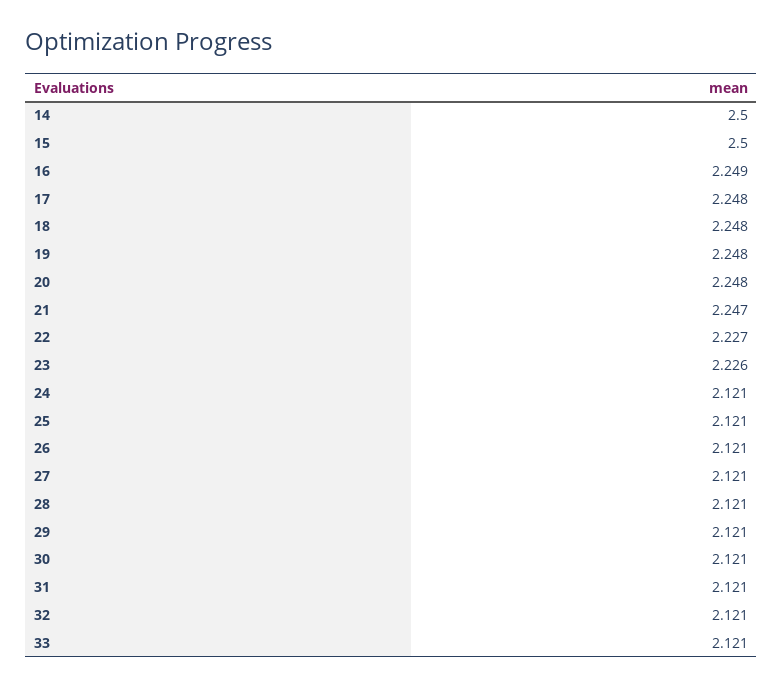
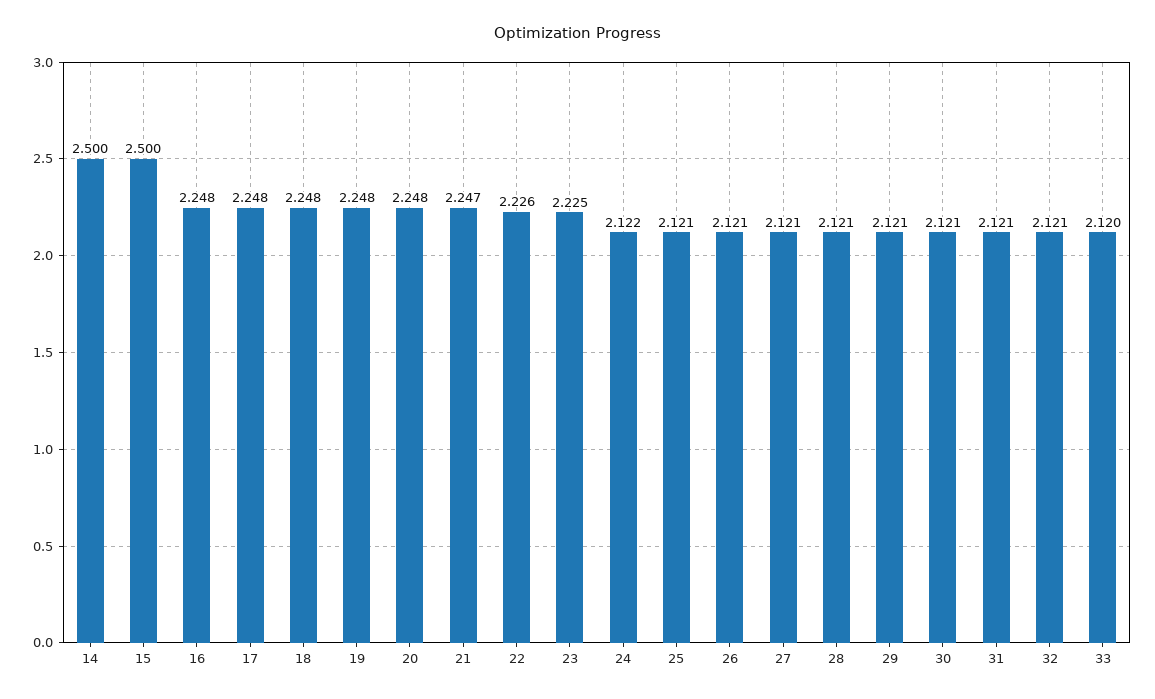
16: 2.249 -> 2.248
22: 2.227 -> 2.226
23: 2.226 -> 2.225
24: 2.121 -> 2.122
33: 2.121 -> 2.12

